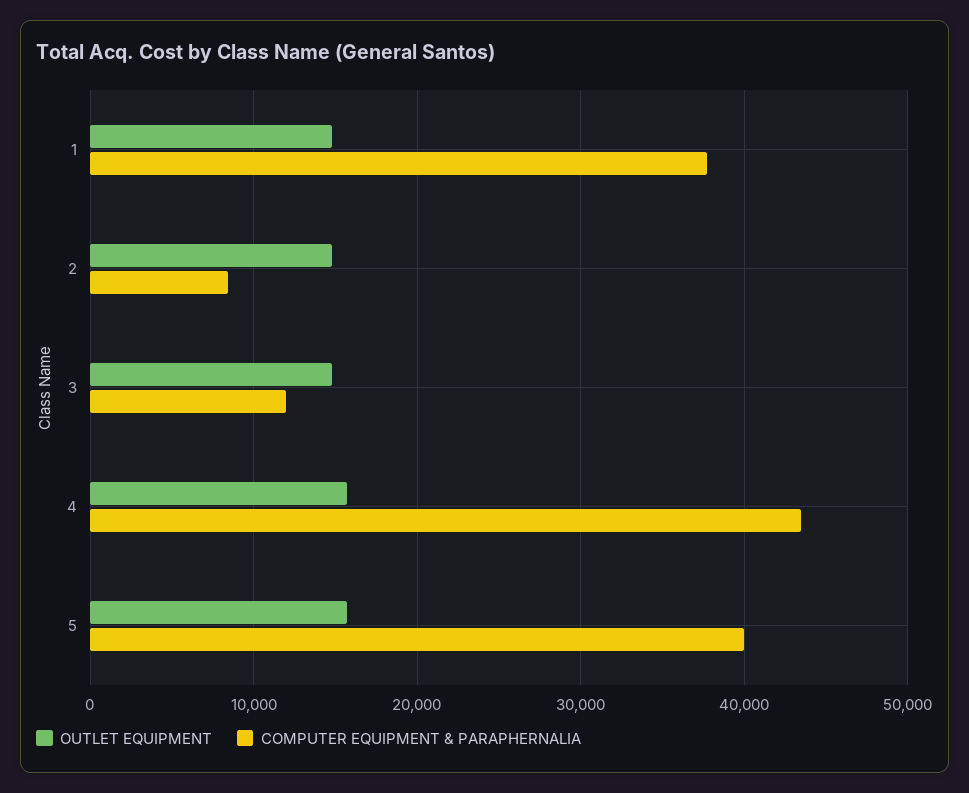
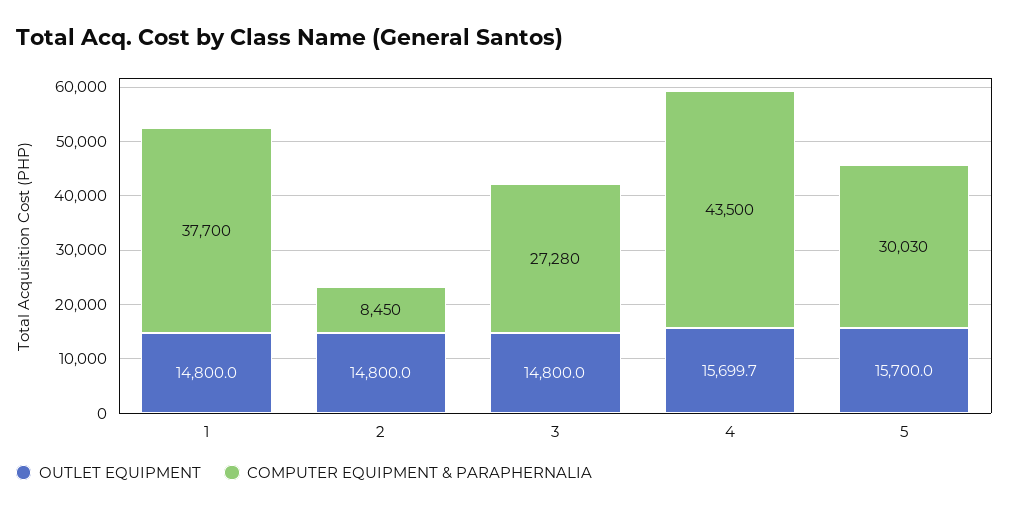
COMPUTER EQUIPMENT & PARAPHERNALIA, 3: 12000 -> 27280
COMPUTER EQUIPMENT & PARAPHERNALIA, 5: 40000 -> 30030

